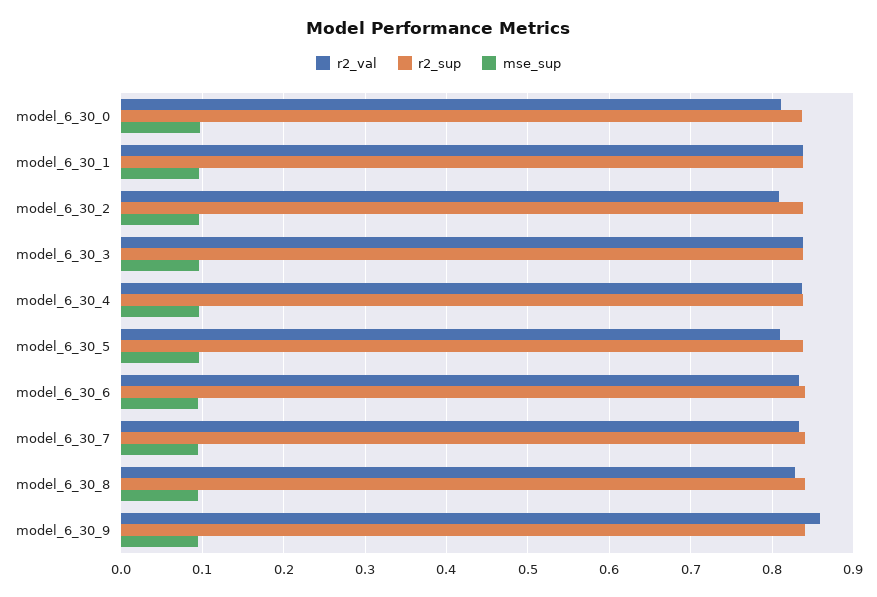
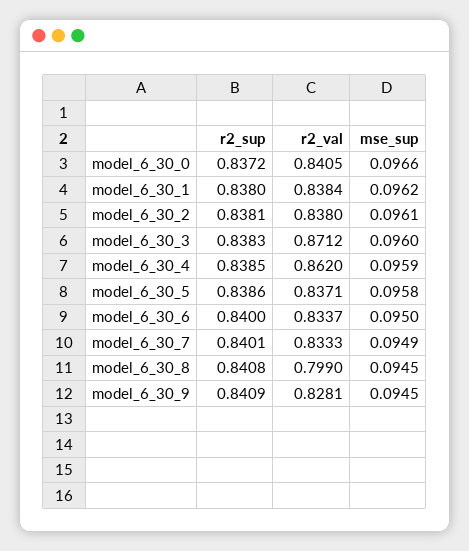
r2_val, model_6_30_0: 0.81 -> 0.8405
r2_val, model_6_30_2: 0.81 -> 0.838
r2_val, model_6_30_3: 0.84 -> 0.8712
r2_val, model_6_30_4: 0.84 -> 0.862
r2_val, model_6_30_5: 0.81 -> 0.8371
r2_val, model_6_30_8: 0.83 -> 0.799
r2_val, model_6_30_9: 0.86 -> 0.8281

